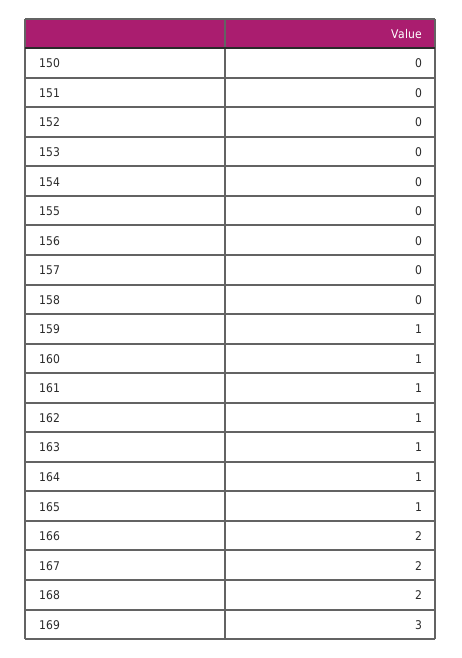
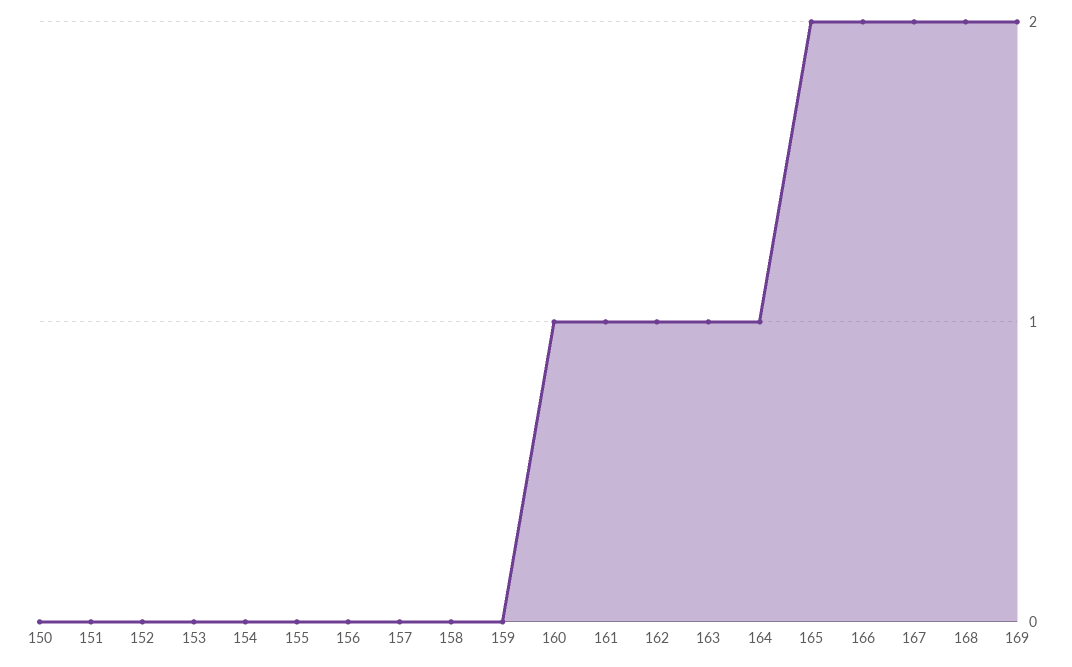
159: 1 -> 0
165: 1 -> 2
169: 3 -> 2

